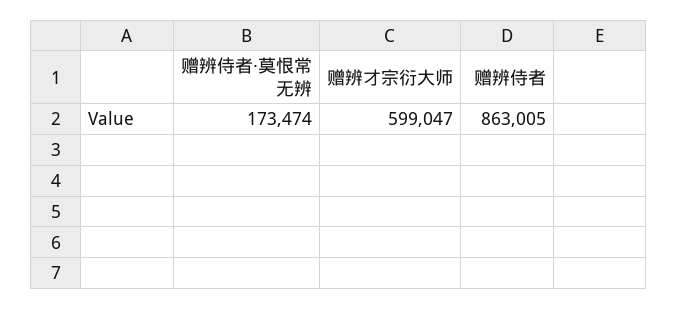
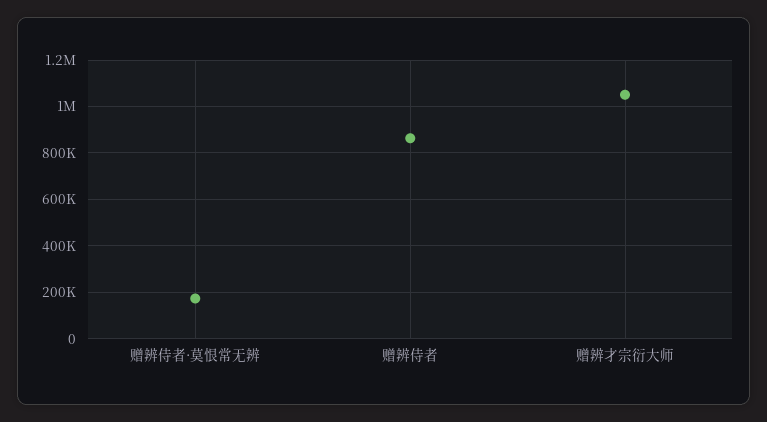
赠辨才宗衍大师: 599047 -> 1050000

